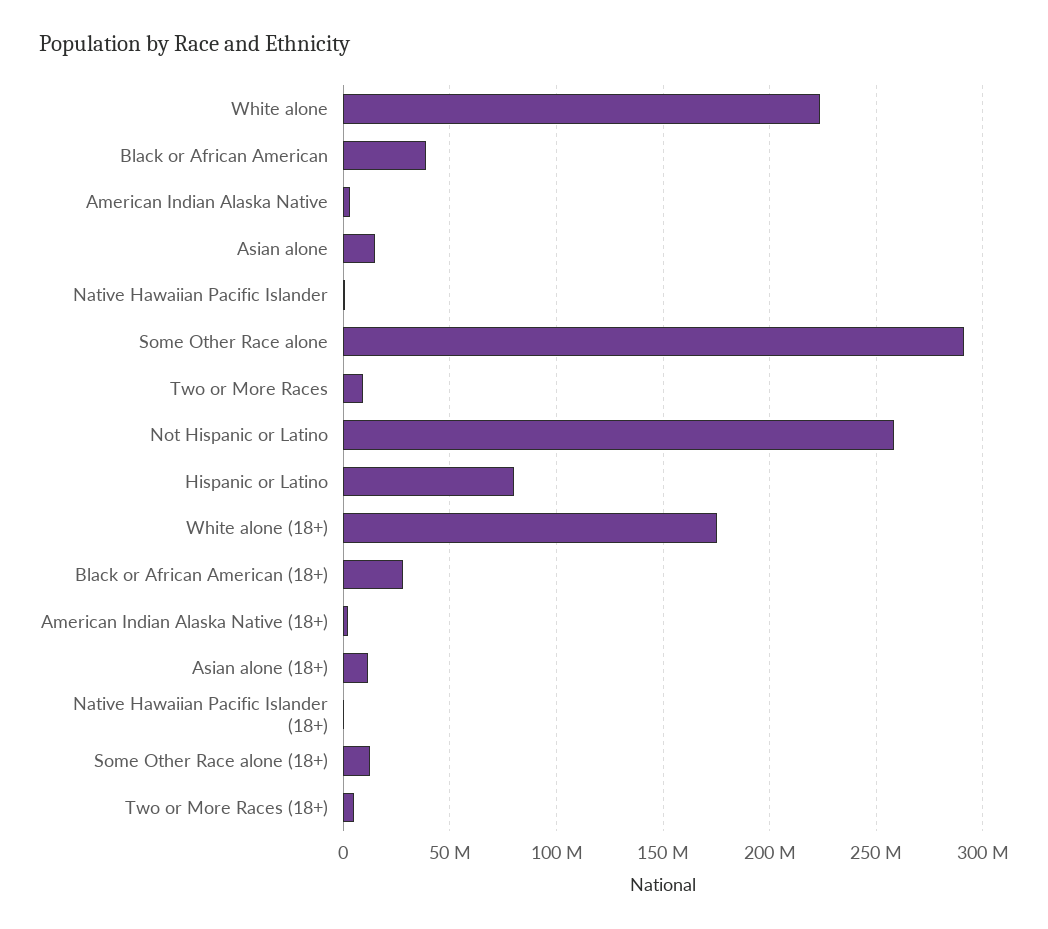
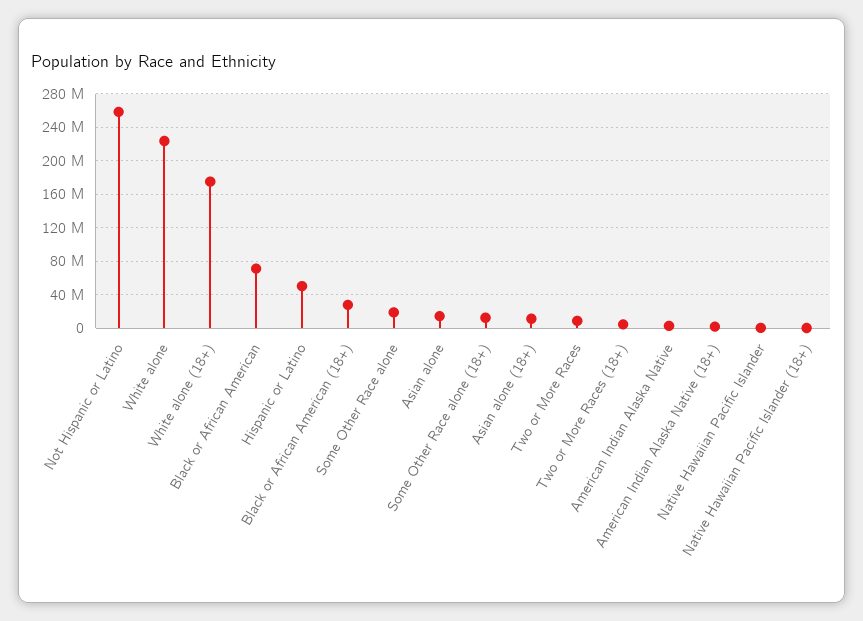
Black or African American: 40000000 -> 70000000
Some Other Race alone: 290000000 -> 20000000
Hispanic or Latino: 80000000 -> 50000000

